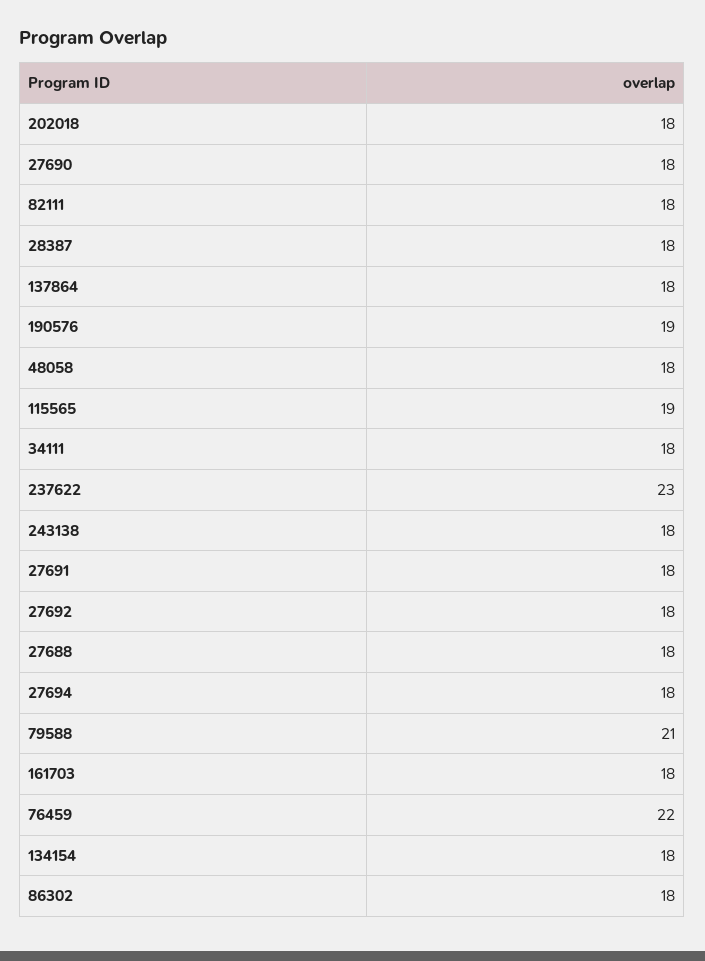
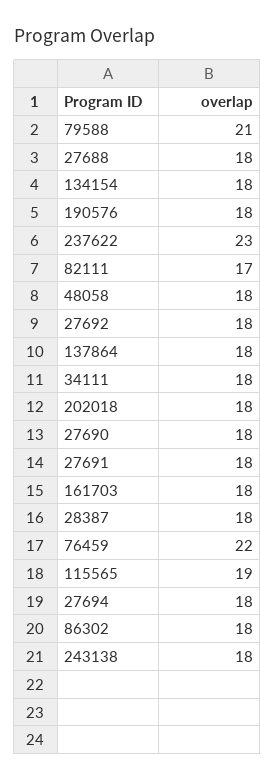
82111: 18 -> 17
190576: 19 -> 18

